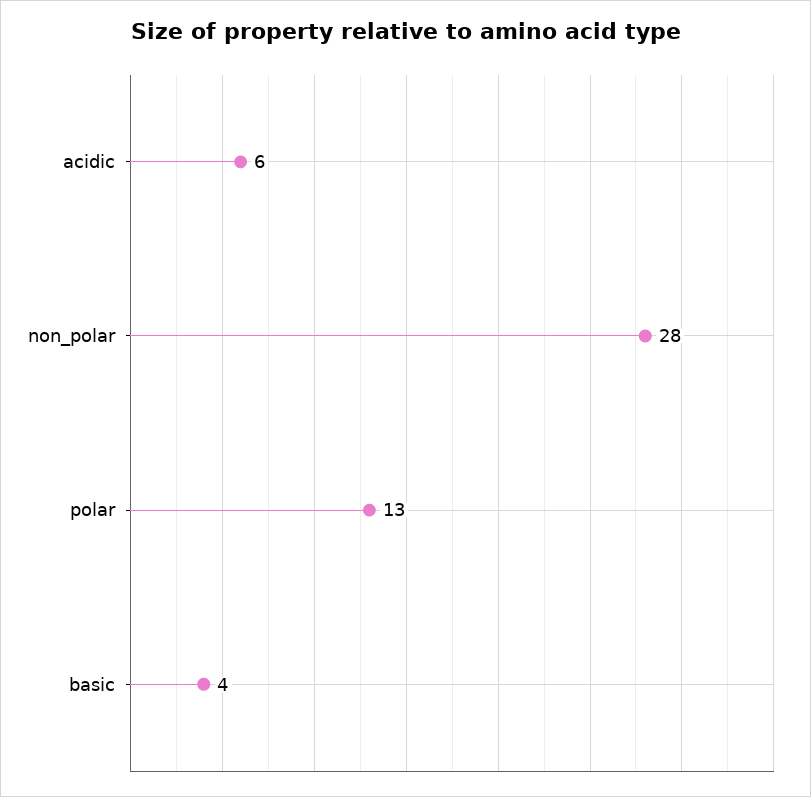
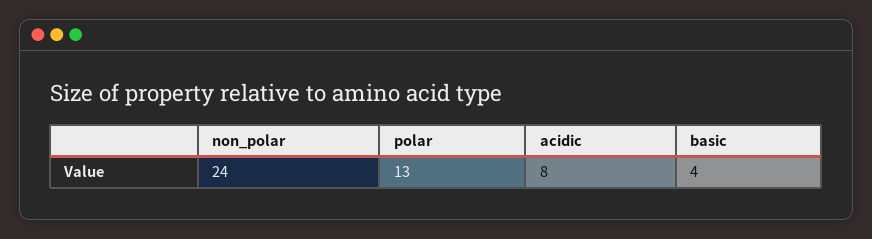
acidic: 6 -> 8
non_polar: 28 -> 24

